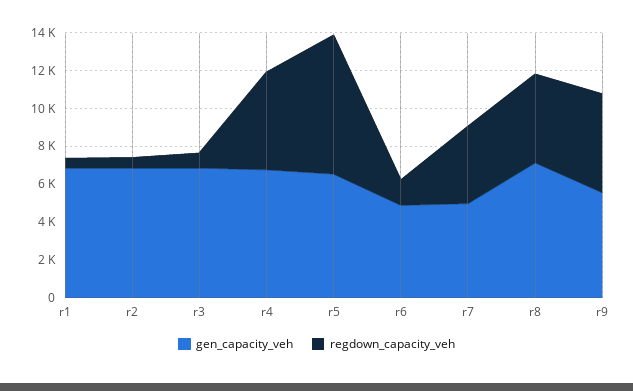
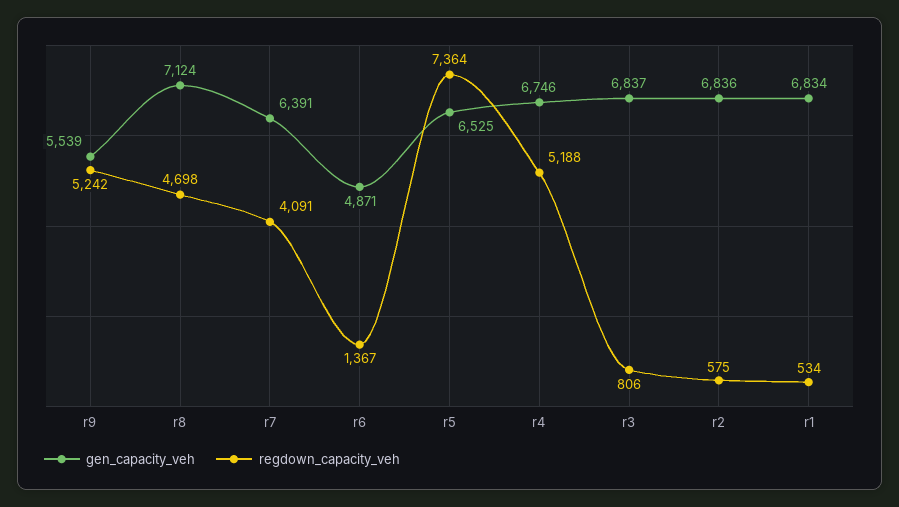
gen_capacity_veh, r7: 5000 -> 6391

